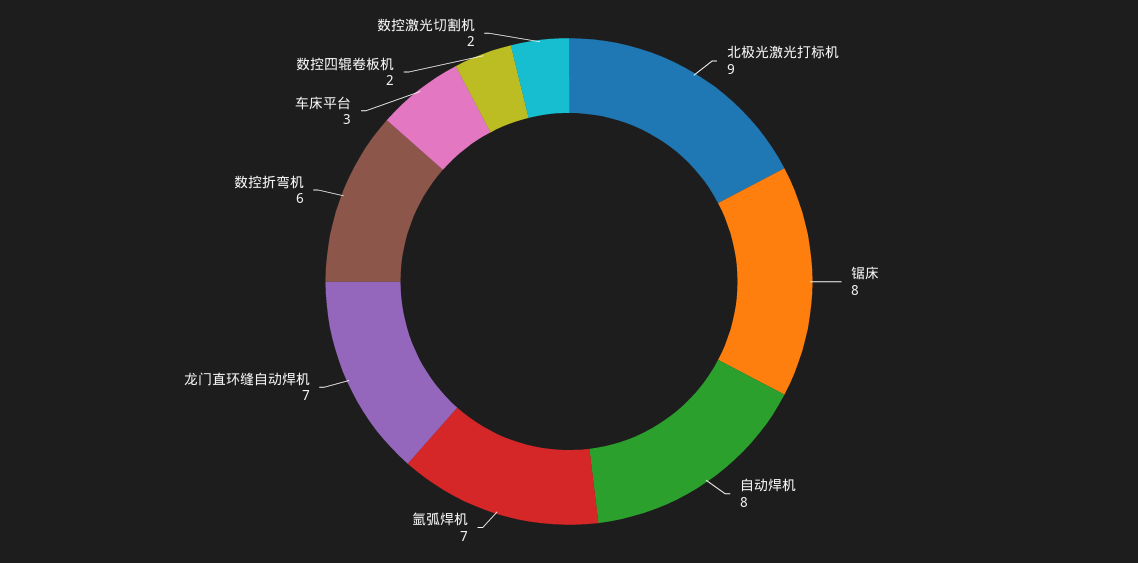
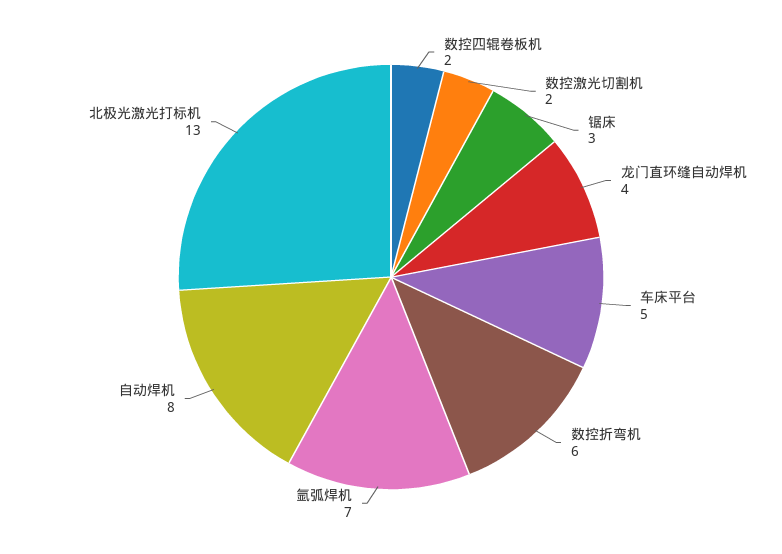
北极光激光打标机: 9 -> 13
锯床: 8 -> 3
龙门直环缝自动焊机: 7 -> 4
车床平台: 3 -> 5

